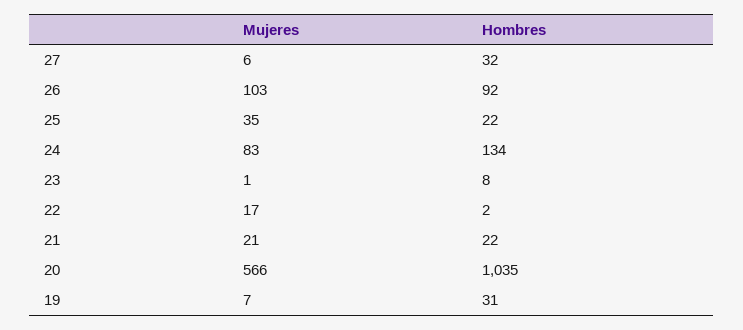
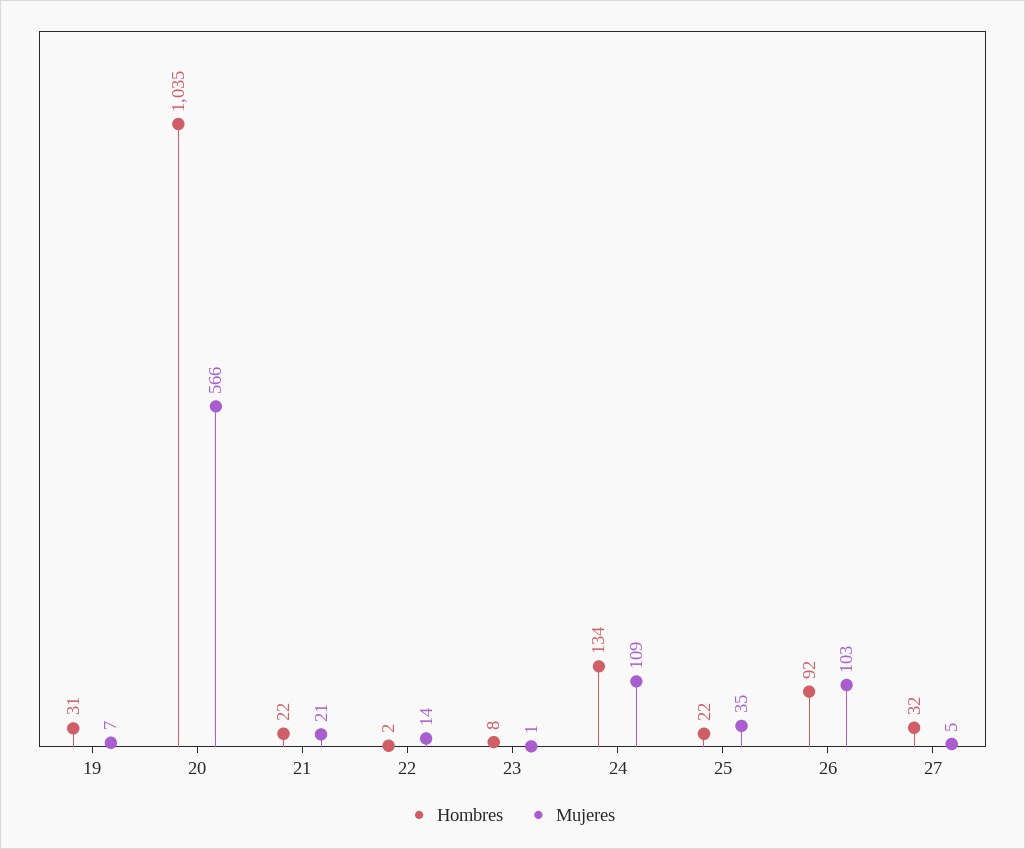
Mujeres, 27: 6 -> 5
Mujeres, 24: 83 -> 109
Mujeres, 22: 17 -> 14

